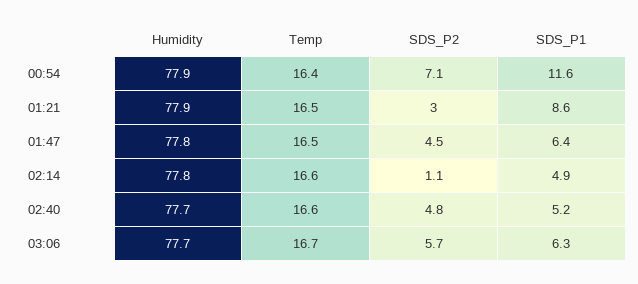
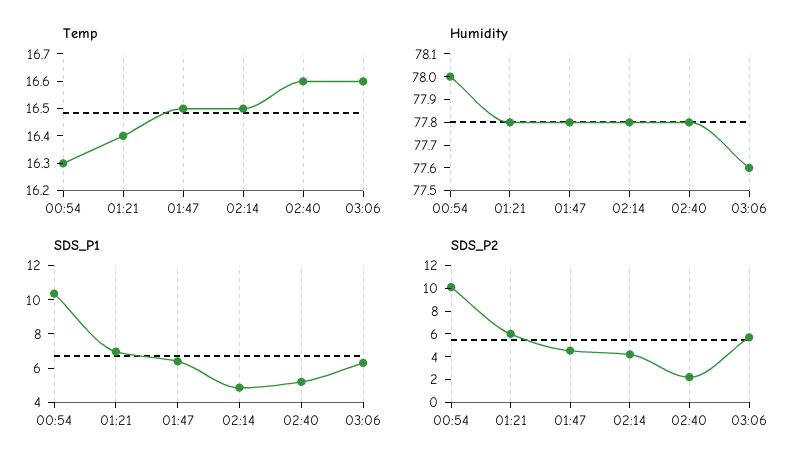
Humidity, 00:54: 77.9 -> 78
Temp, 00:54: 16.4 -> 16.3
SDS_P2, 00:54: 7.1 -> 10
SDS_P1, 00:54: 11.6 -> 10.5
Humidity, 01:21: 77.9 -> 77.8
Temp, 01:21: 16.5 -> 16.4
SDS_P2, 01:21: 3 -> 6
SDS_P1, 01:21: 8.6 -> 7
Temp, 02:14: 16.6 -> 16.5
SDS_P2, 02:14: 1.1 -> 4
Humidity, 02:40: 77.7 -> 77.8
SDS_P2, 02:40: 4.8 -> 2
Humidity, 03:06: 77.7 -> 77.6
Temp, 03:06: 16.7 -> 16.6

